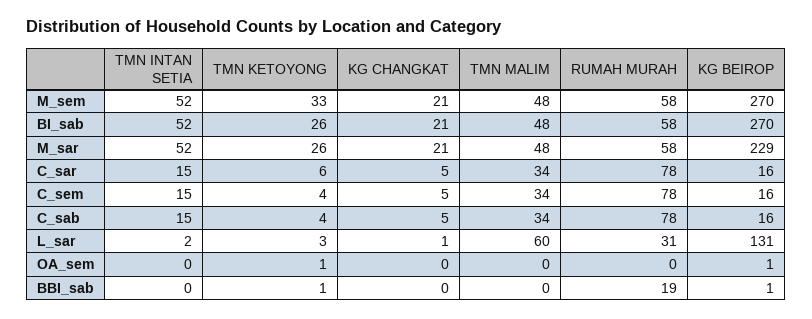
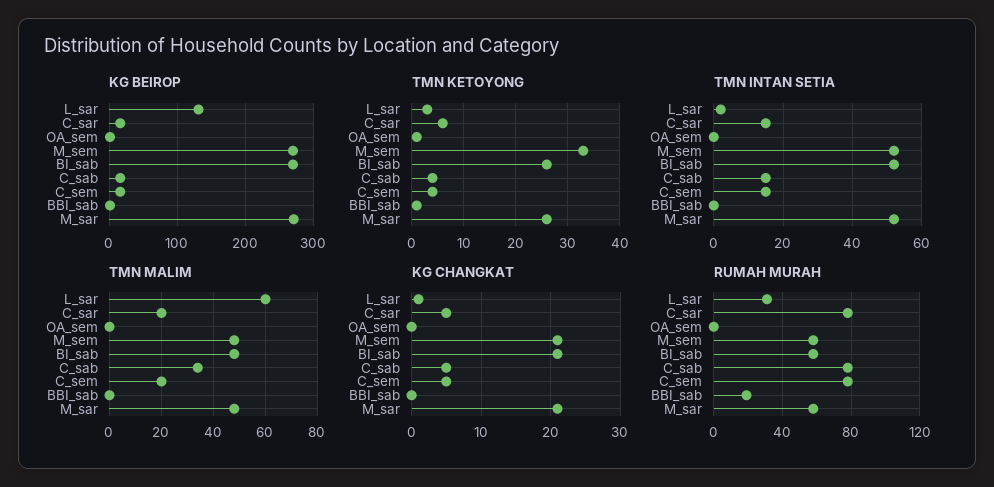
KG BEIROP, M_sar: 229 -> 270
TMN MALIM, C_sar: 34 -> 20
TMN MALIM, C_sem: 34 -> 20

